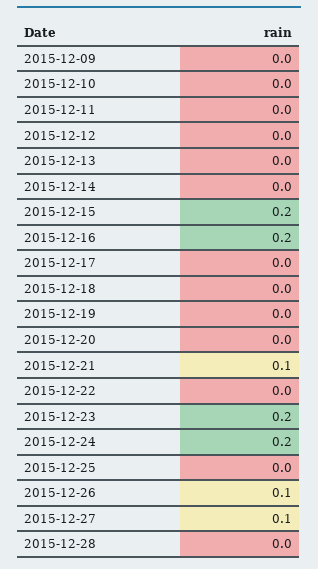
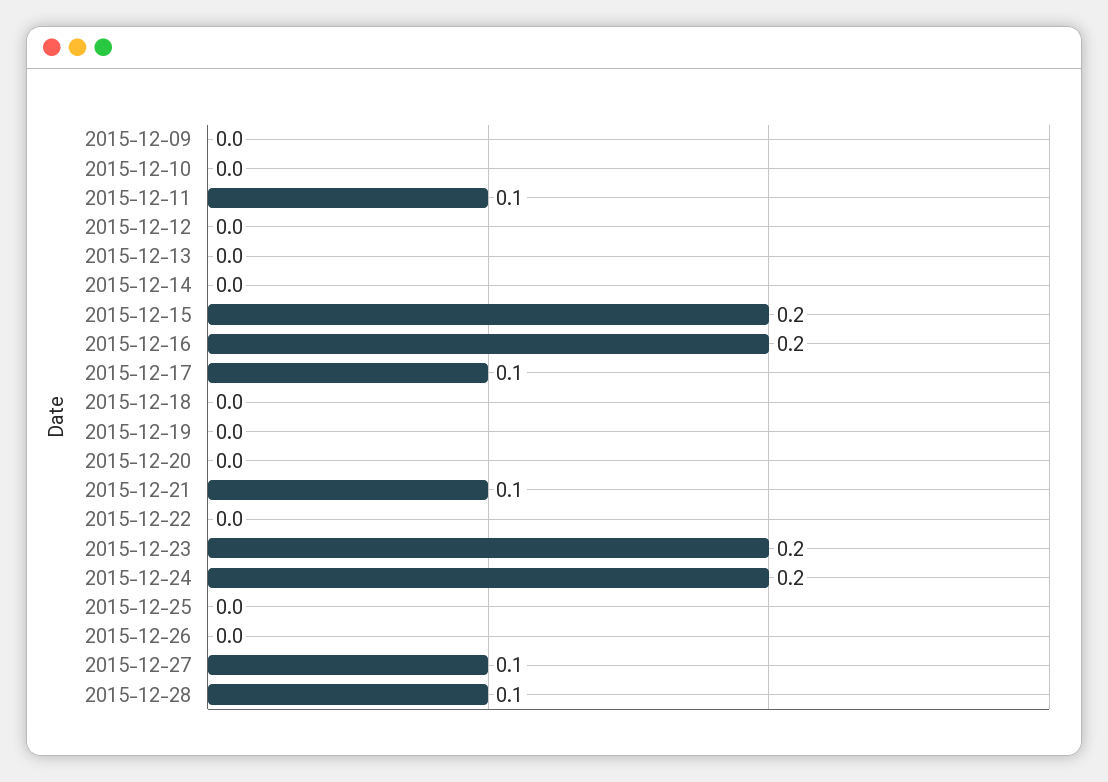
2015-12-11: 0 -> 0.1
2015-12-17: 0 -> 0.1
2015-12-26: 0.1 -> 0
2015-12-28: 0 -> 0.1

